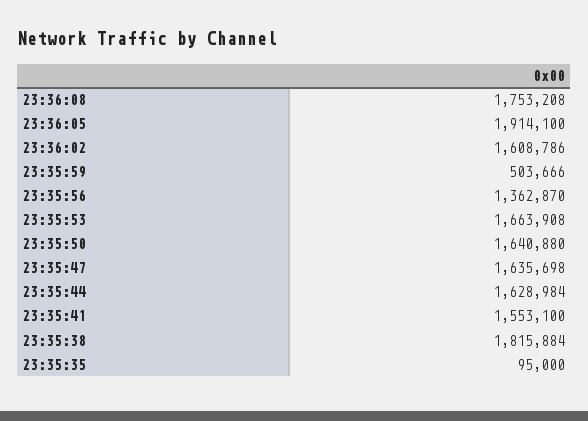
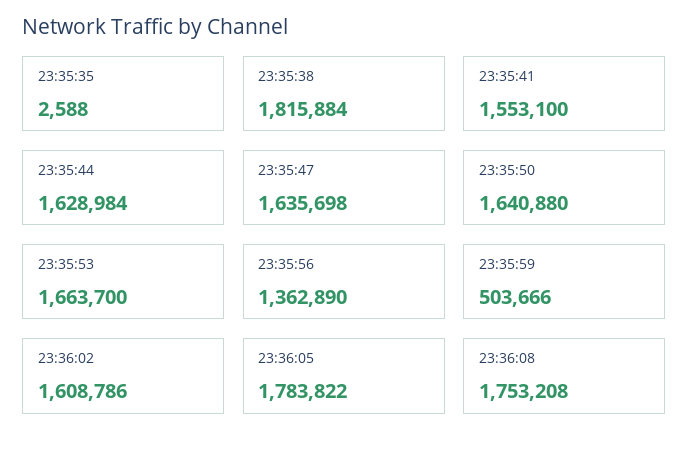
23:36:05: 1914100 -> 1783822
23:35:56: 1362870 -> 1362890
23:35:53: 1663908 -> 1663700
23:35:35: 95000 -> 2588

